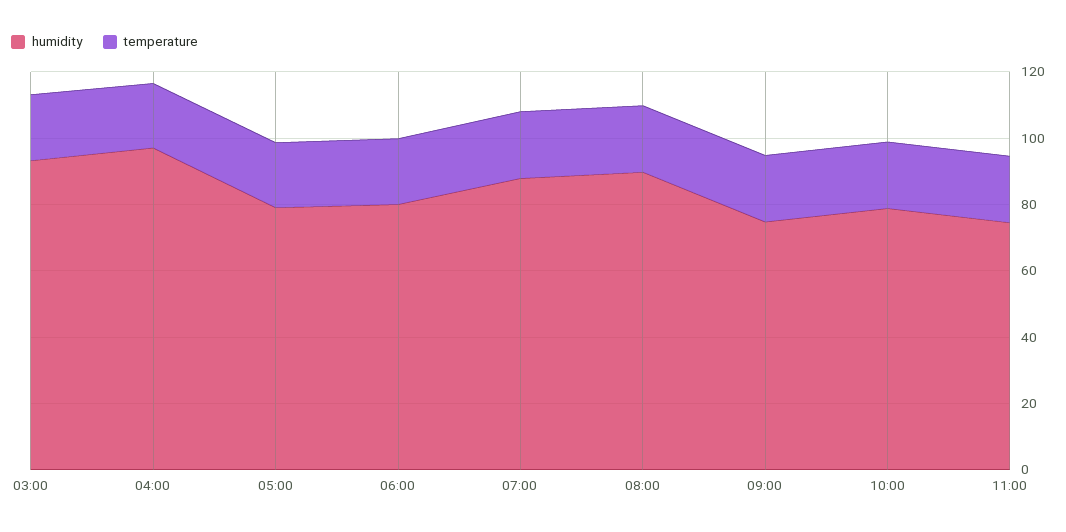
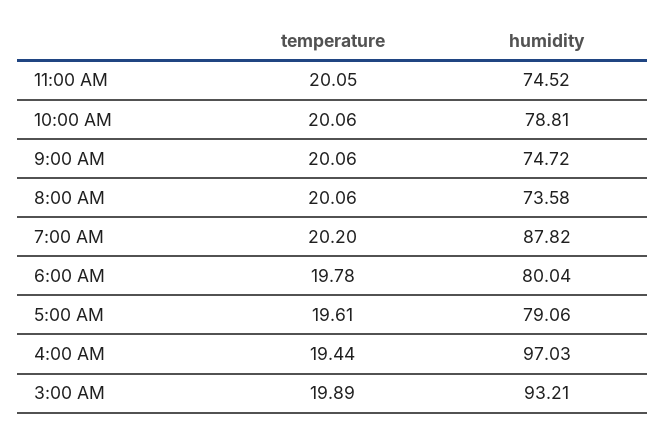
humidity, 08:00: 90 -> 73.58

